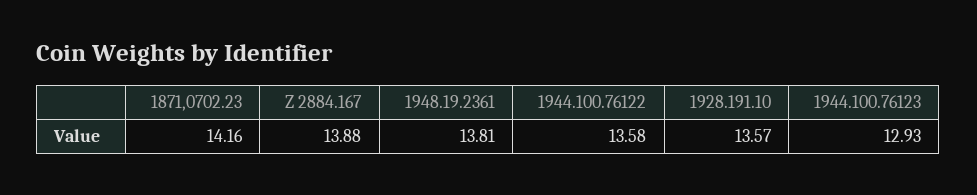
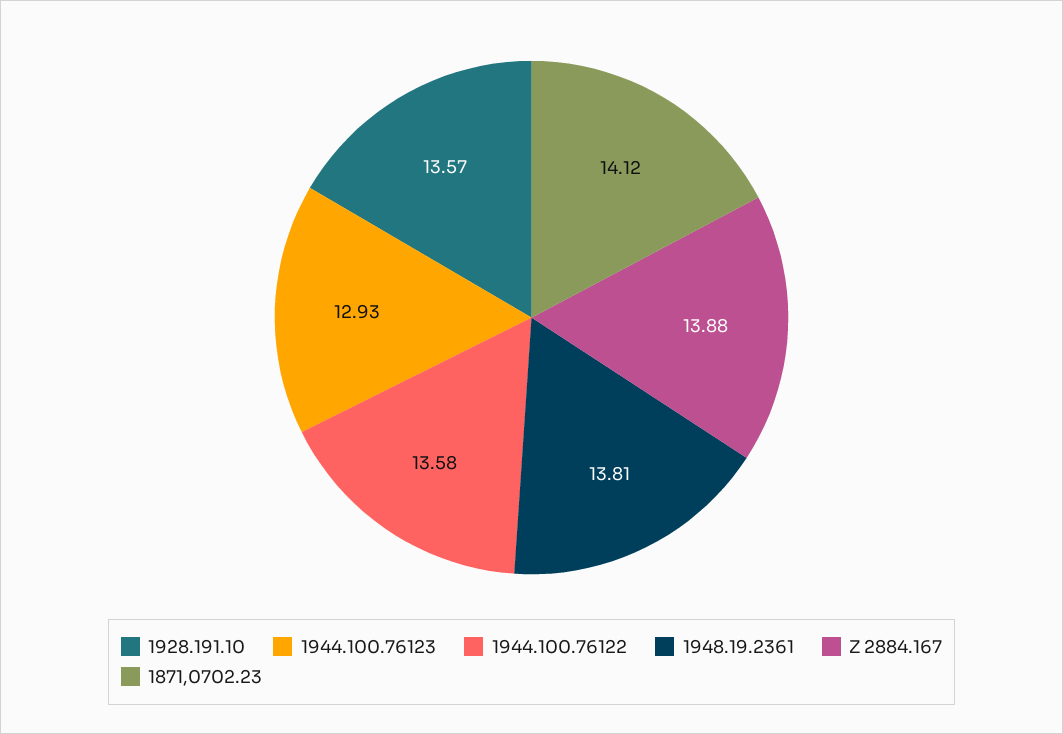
1871,0702.23: 14.16 -> 14.12

